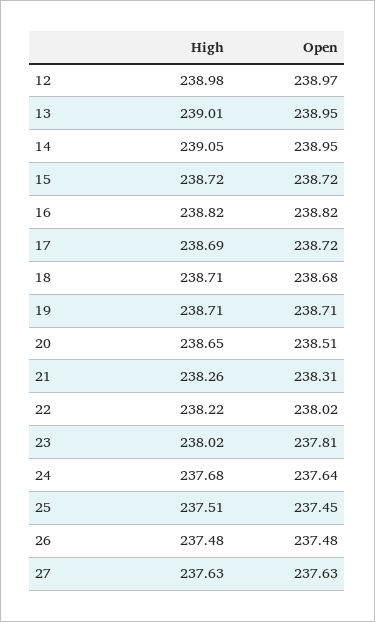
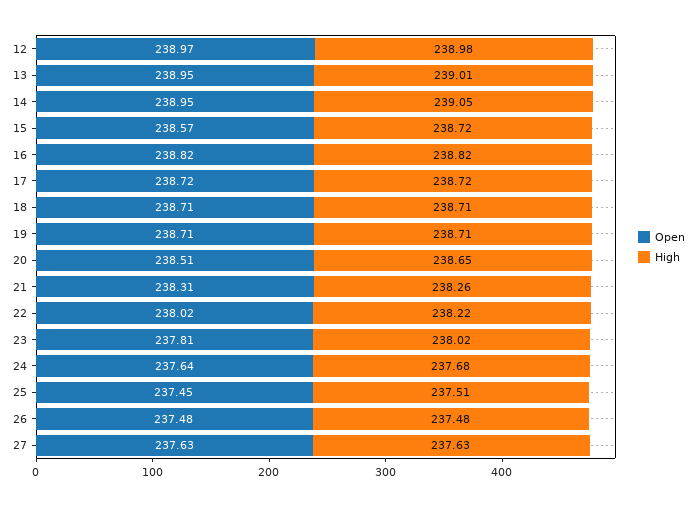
Open, 15: 238.72 -> 238.57
High, 17: 238.69 -> 238.72
Open, 18: 238.68 -> 238.71

